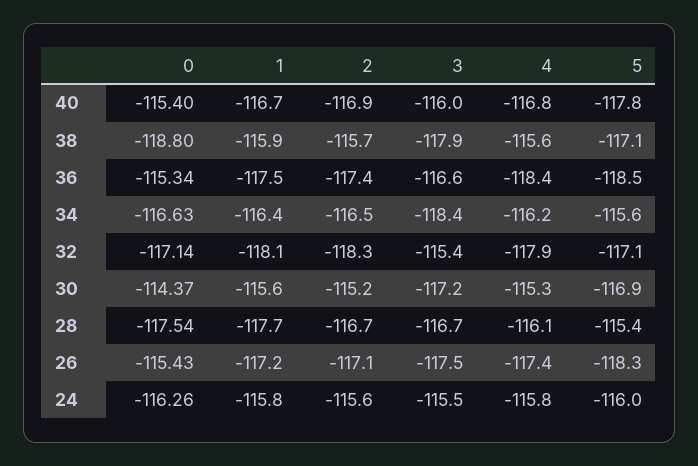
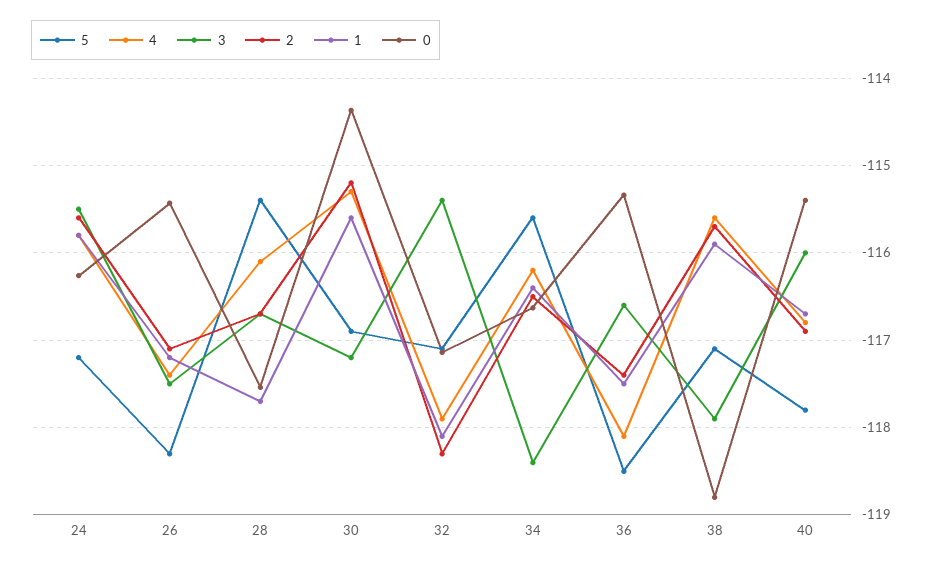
4, 36: -118.4 -> -118.1
5, 24: -116 -> -117.2

